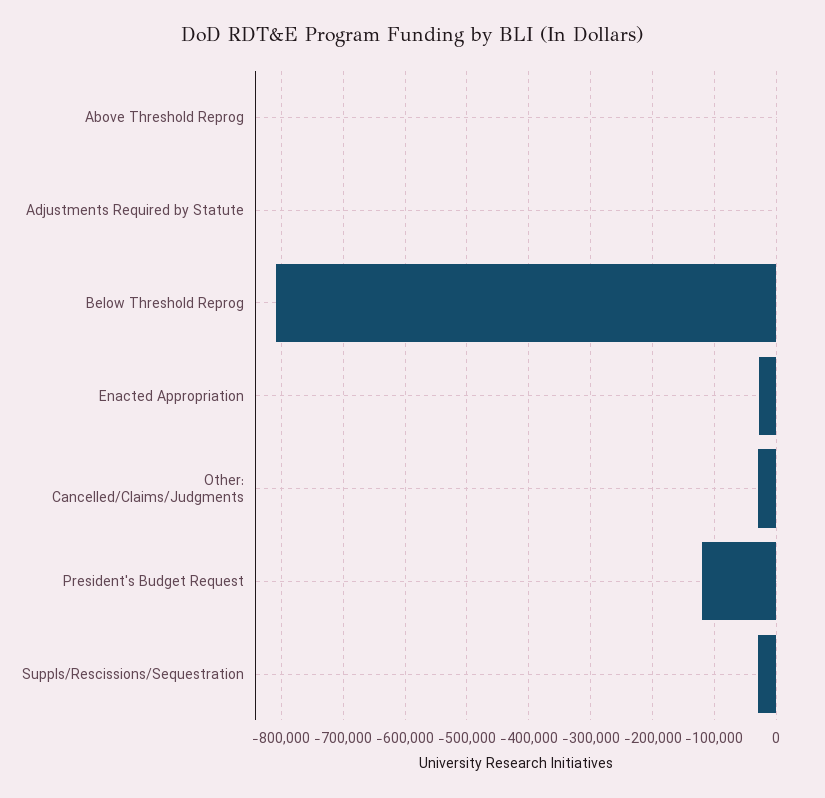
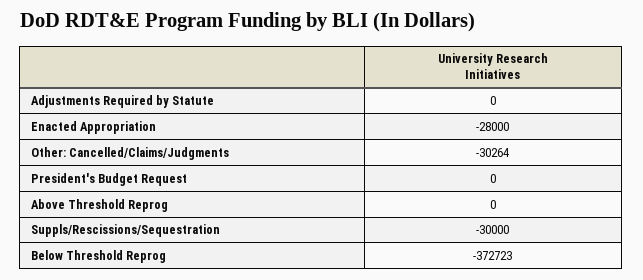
Below Threshold Reprog: -810000 -> -372723
President's Budget Request: -120000 -> 0

